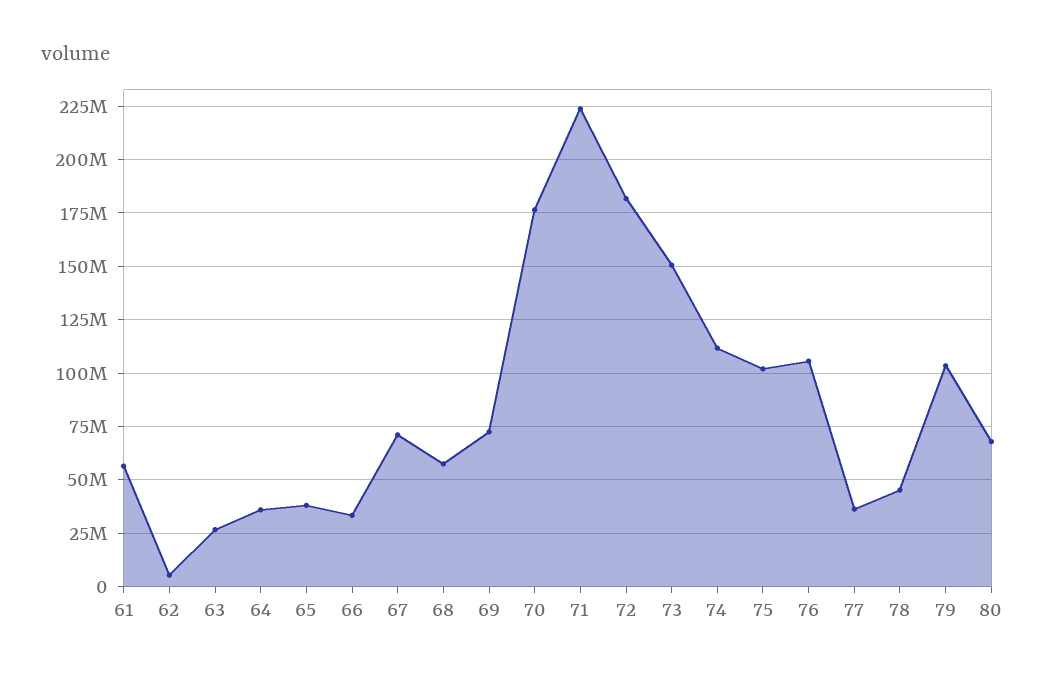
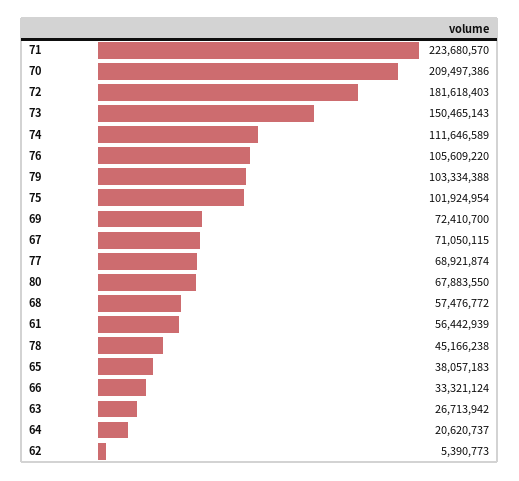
64: 35000000 -> 20620737
70: 175000000 -> 209497386
77: 35000000 -> 68921874

